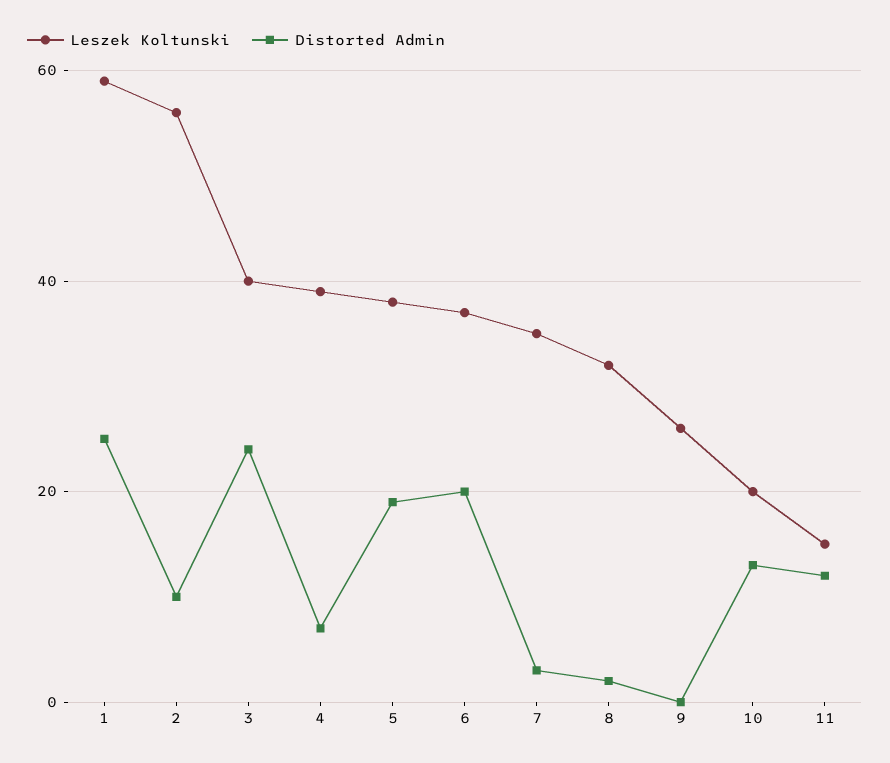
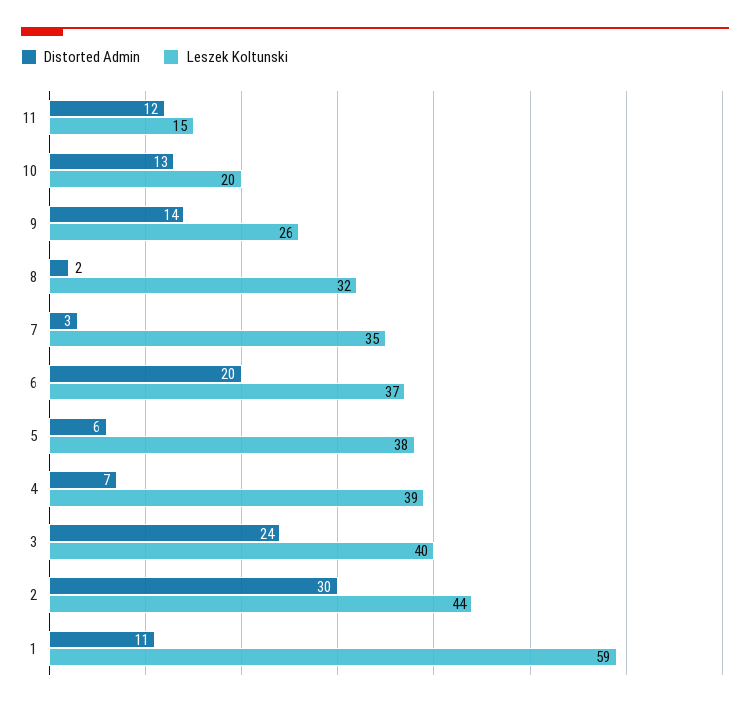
Distorted Admin, 1: 25 -> 11
Leszek Koltunski, 2: 55 -> 44
Distorted Admin, 2: 10 -> 30
Distorted Admin, 5: 20 -> 6
Distorted Admin, 9: 0 -> 14

